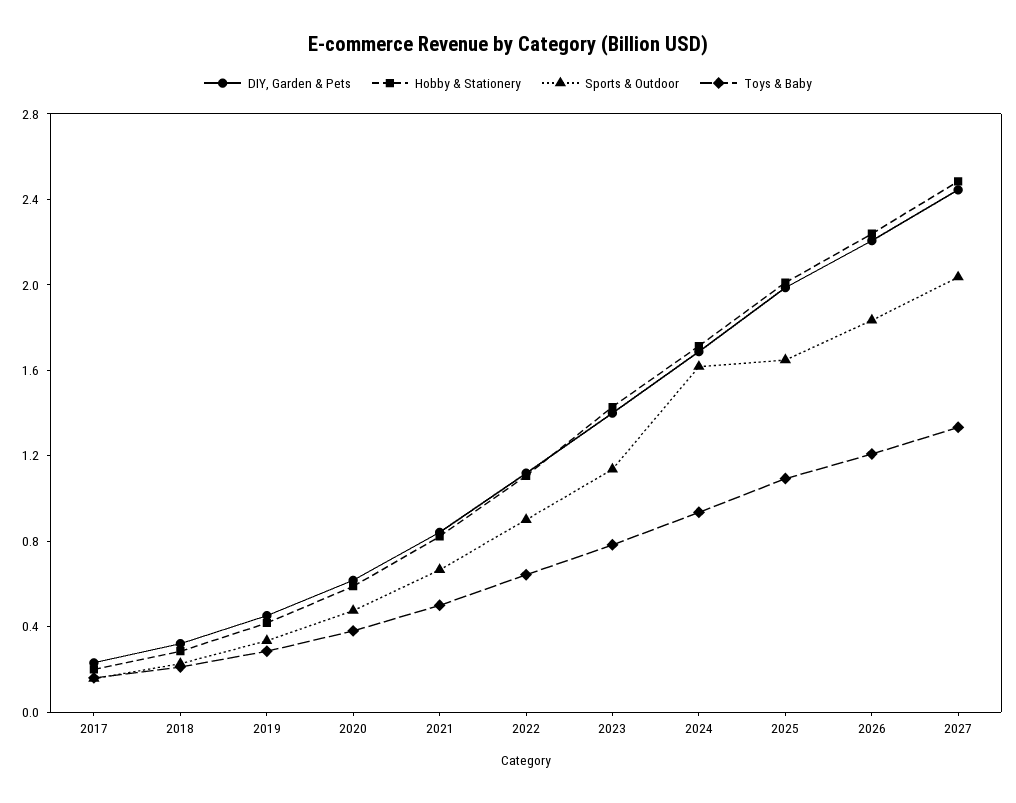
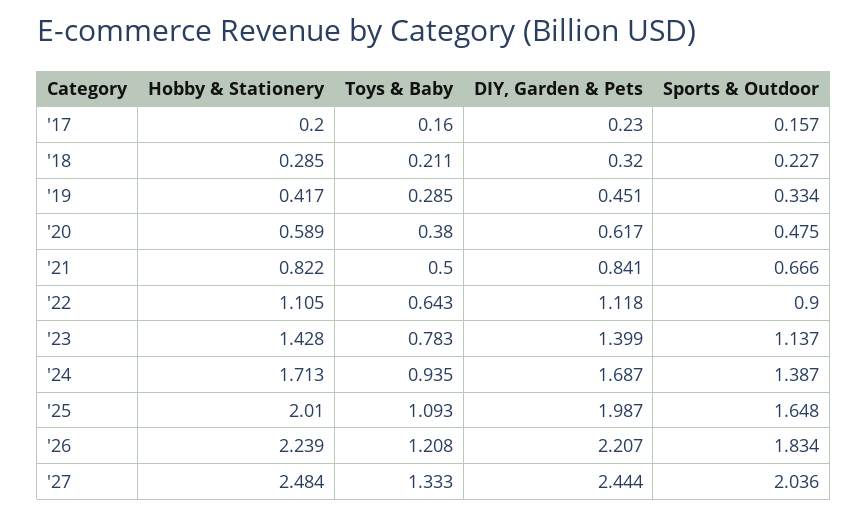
Sports & Outdoor, 2024: 1.6 -> 1.387

